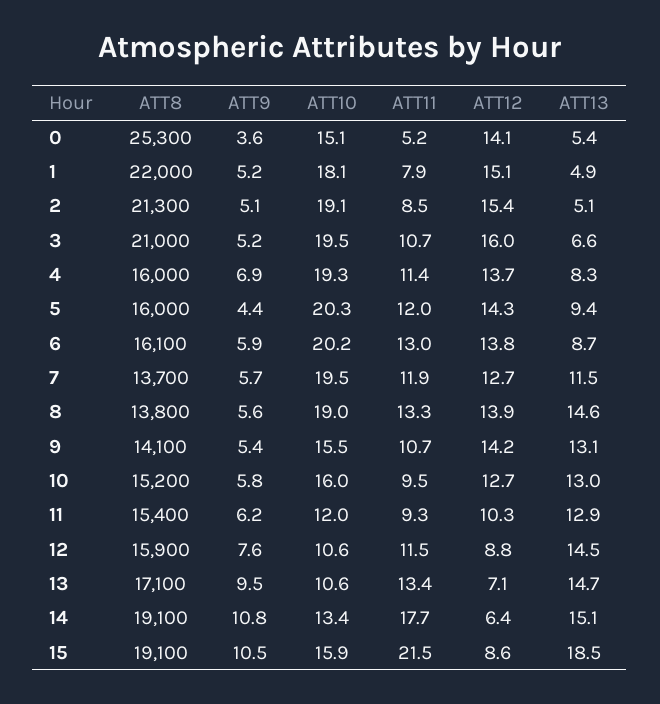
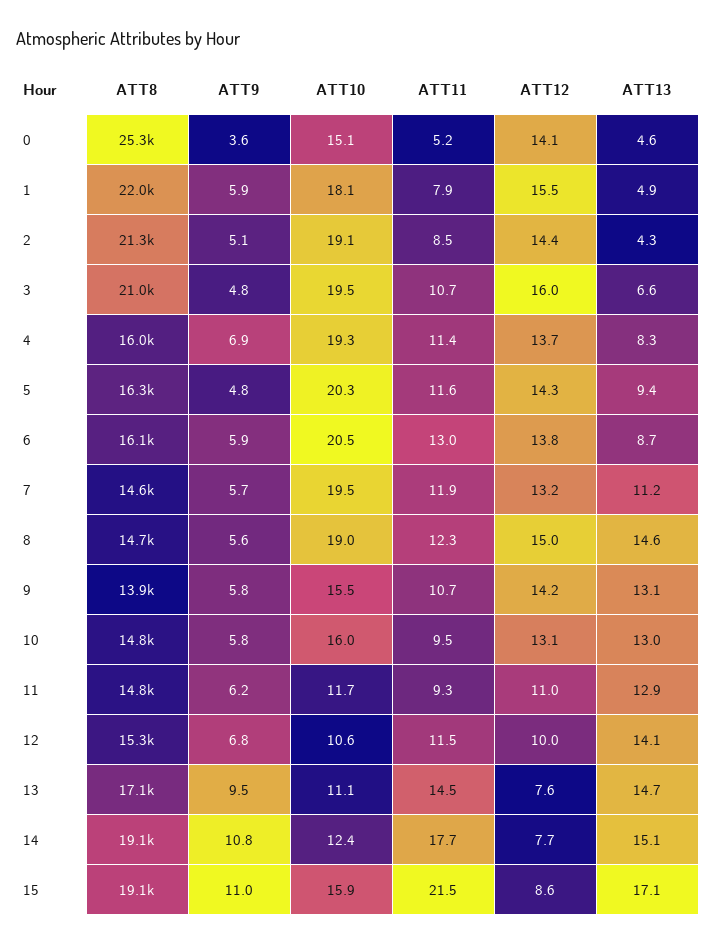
ATT13, 0: 5.4 -> 4.6
ATT9, 1: 5.2 -> 5.9
ATT12, 1: 15.1 -> 15.5
ATT12, 2: 15.4 -> 14.4
ATT13, 2: 5.1 -> 4.3
ATT9, 3: 5.2 -> 4.8
ATT8, 5: 16000 -> 16300
ATT9, 5: 4.4 -> 4.8
ATT11, 5: 12 -> 11.6
ATT10, 6: 20.2 -> 20.5
ATT8, 7: 13700 -> 14600
ATT12, 7: 12.7 -> 13.2
ATT13, 7: 11.5 -> 11.2
ATT8, 8: 13800 -> 14700
ATT11, 8: 13.3 -> 12.3
ATT12, 8: 13.9 -> 15
ATT8, 9: 14100 -> 13900
ATT9, 9: 5.4 -> 5.8
ATT8, 10: 15200 -> 14800
ATT12, 10: 12.7 -> 13.1
ATT8, 11: 15400 -> 14800
ATT10, 11: 12 -> 11.7
ATT12, 11: 10.3 -> 11
ATT8, 12: 15900 -> 15300
ATT9, 12: 7.6 -> 6.8
ATT12, 12: 8.8 -> 10
ATT13, 12: 14.5 -> 14.1
ATT10, 13: 10.6 -> 11.1
ATT11, 13: 13.4 -> 14.5
ATT12, 13: 7.1 -> 7.6
ATT10, 14: 13.4 -> 12.4
ATT12, 14: 6.4 -> 7.7
ATT9, 15: 10.5 -> 11
ATT13, 15: 18.5 -> 17.1

